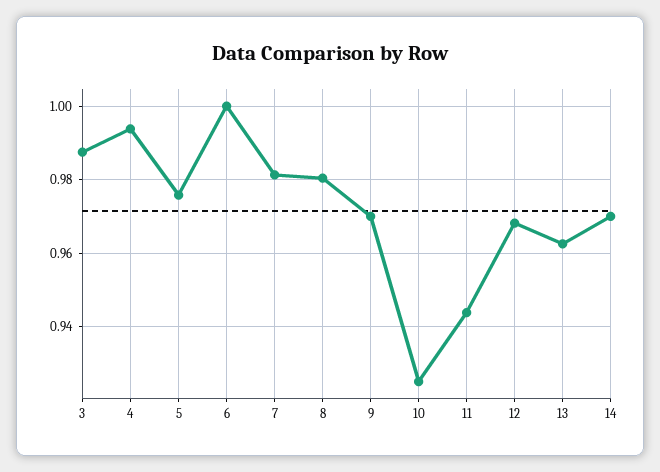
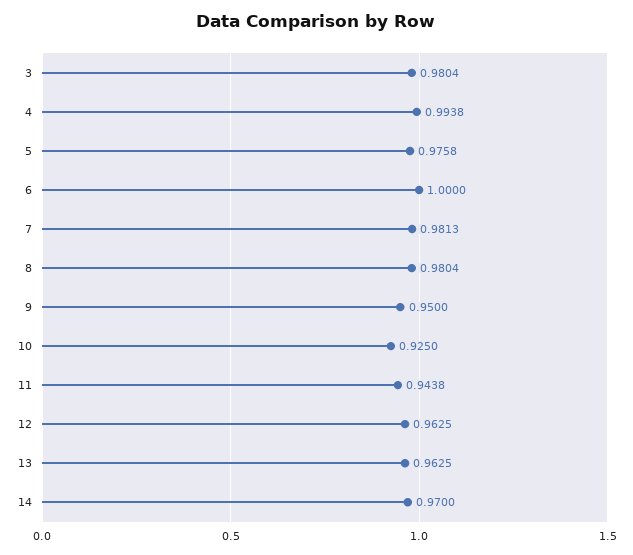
3: 0.988 -> 0.9804
9: 0.97 -> 0.95
12: 0.968 -> 0.9625

